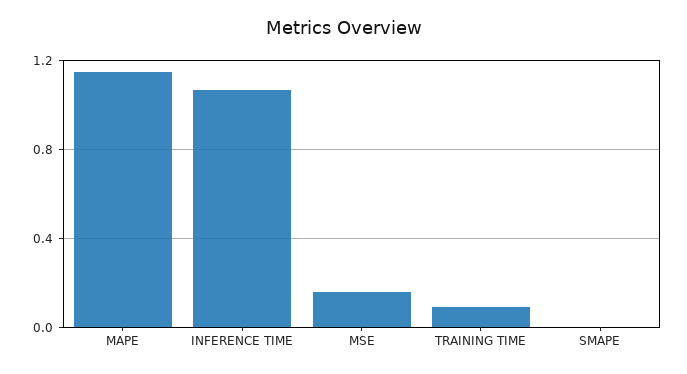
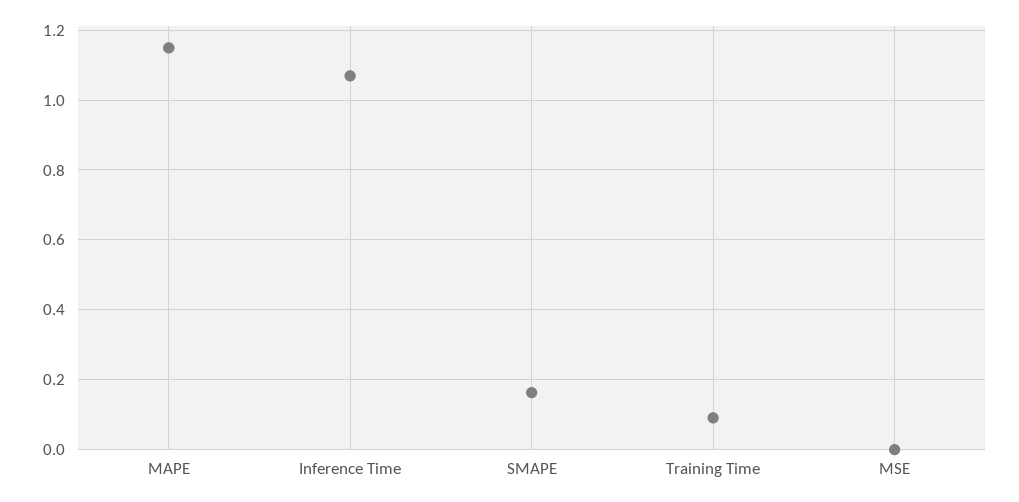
MSE: 0.15 -> 0
SMAPE: 0 -> 0.16

